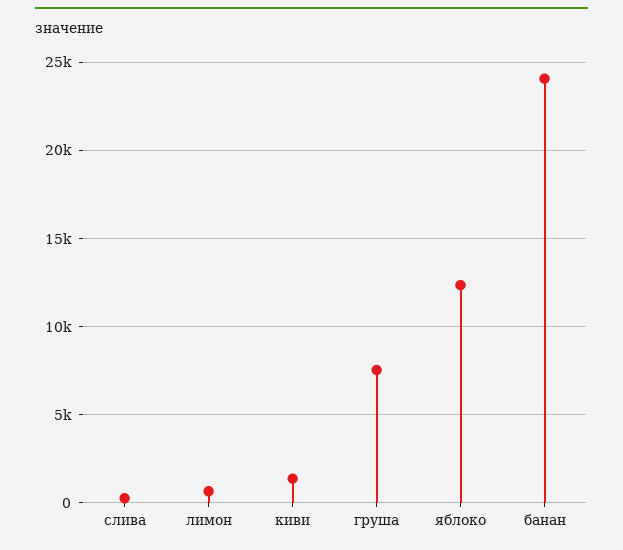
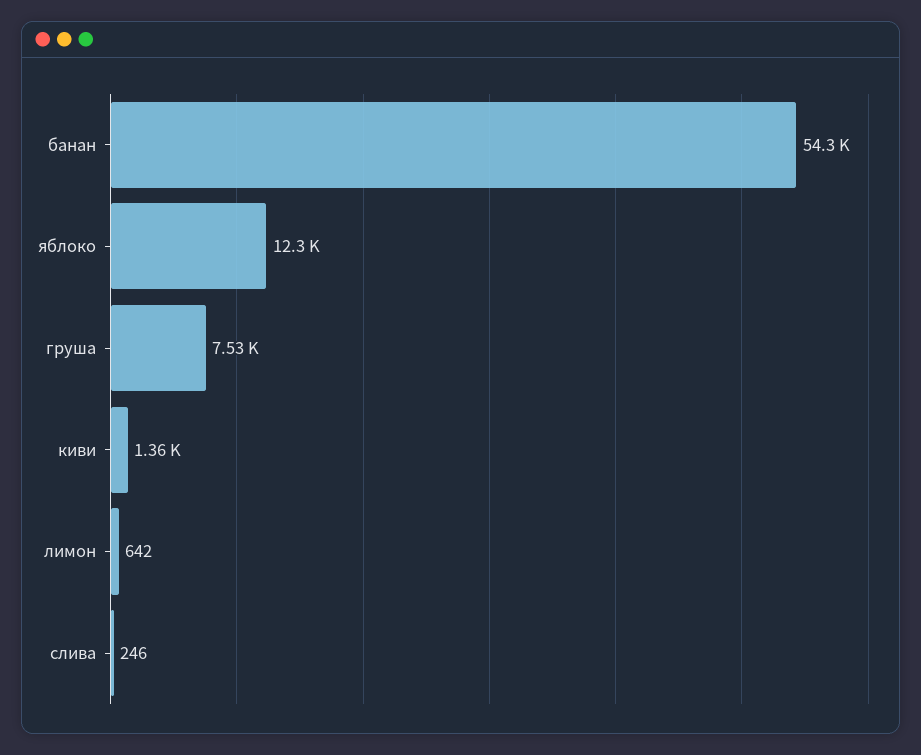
банан: 24000 -> 54300

